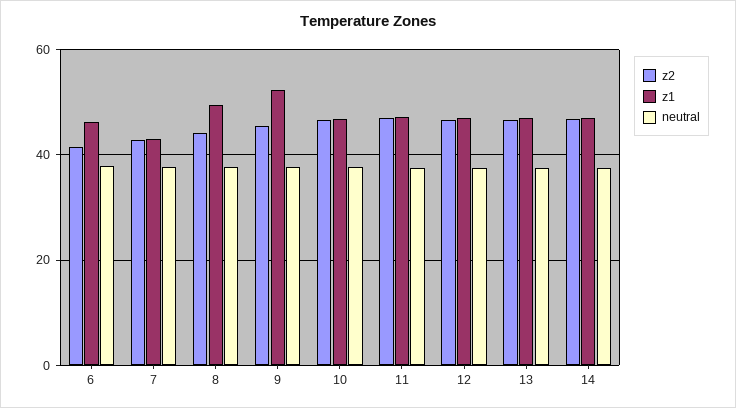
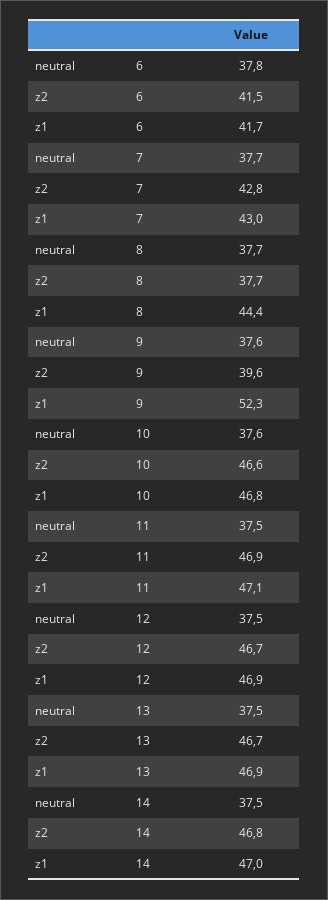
z1, 6: 46 -> 41.7
z2, 8: 44 -> 37.7
z1, 8: 50 -> 44.4
z2, 9: 46 -> 39.6

